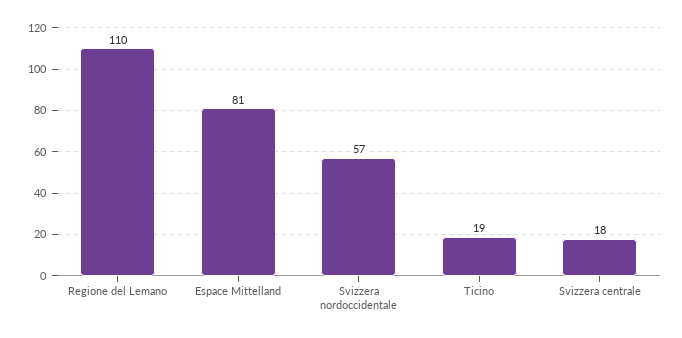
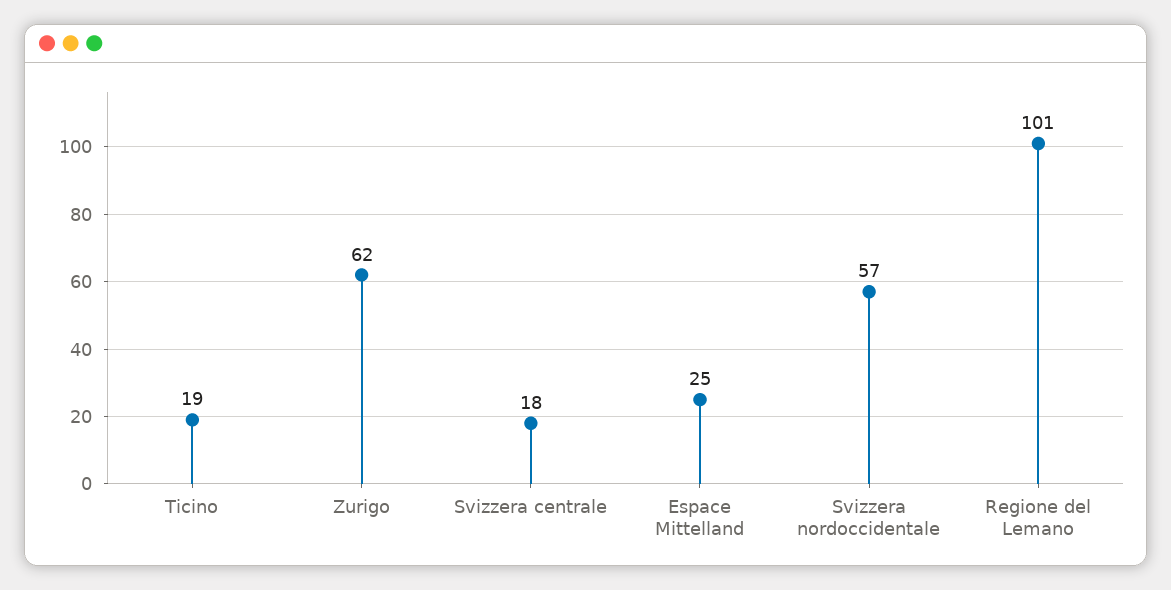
Regione del Lemano: 110 -> 101
Espace Mittelland: 81 -> 25
Zurigo: none -> 62

